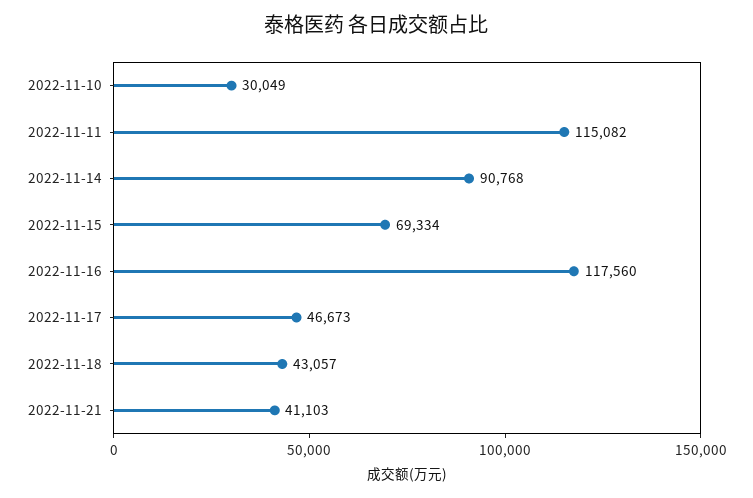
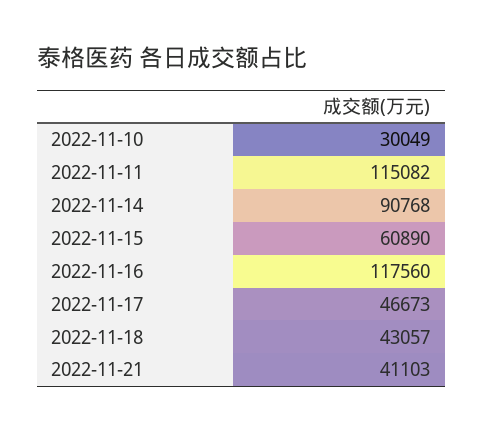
2022-11-15: 69334 -> 60890

